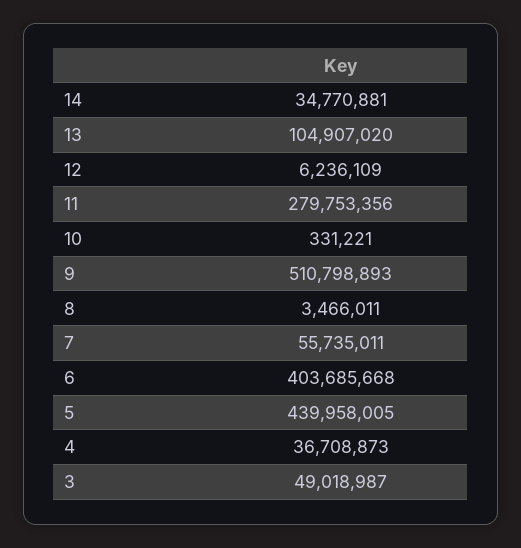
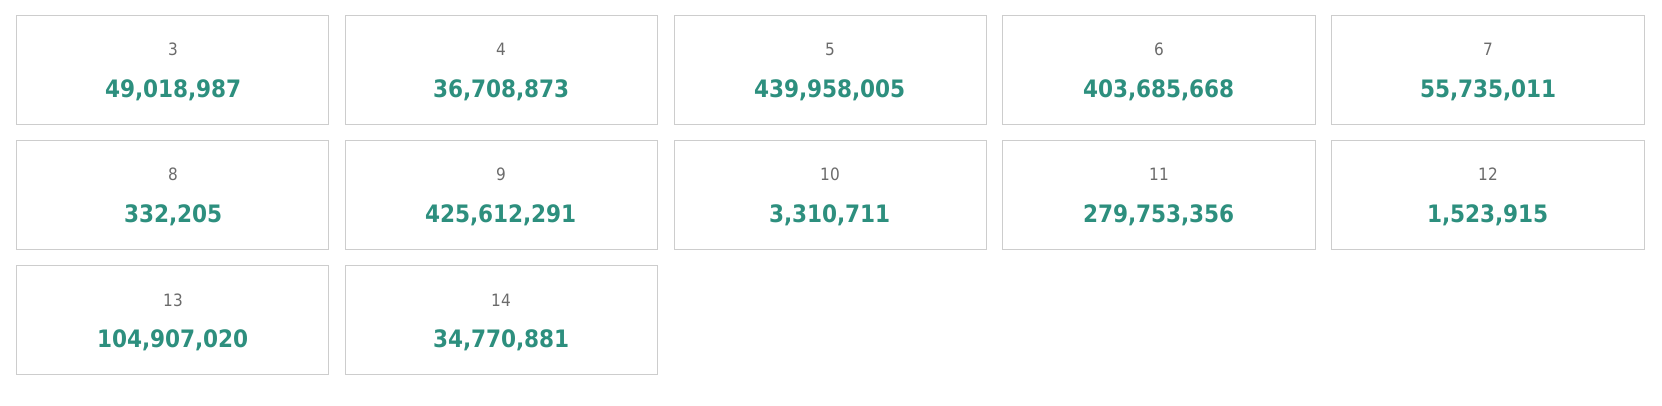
12: 6236109 -> 1523915
10: 331221 -> 3310711
9: 510798893 -> 425612291
8: 3466011 -> 332205

